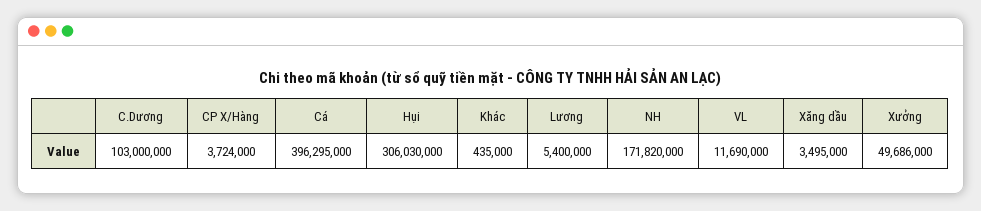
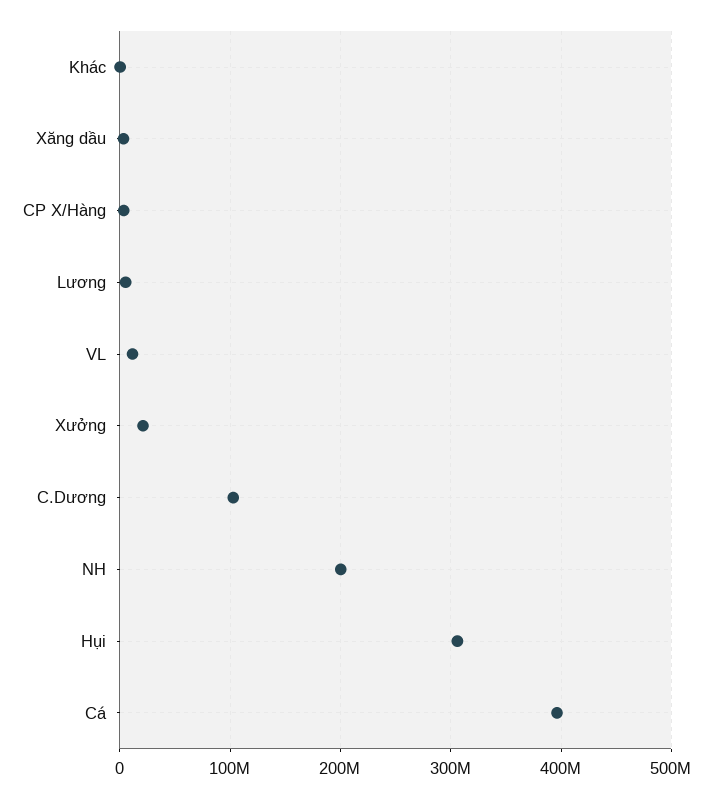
NH: 171820000 -> 200000000
Xưởng: 49686000 -> 20000000

